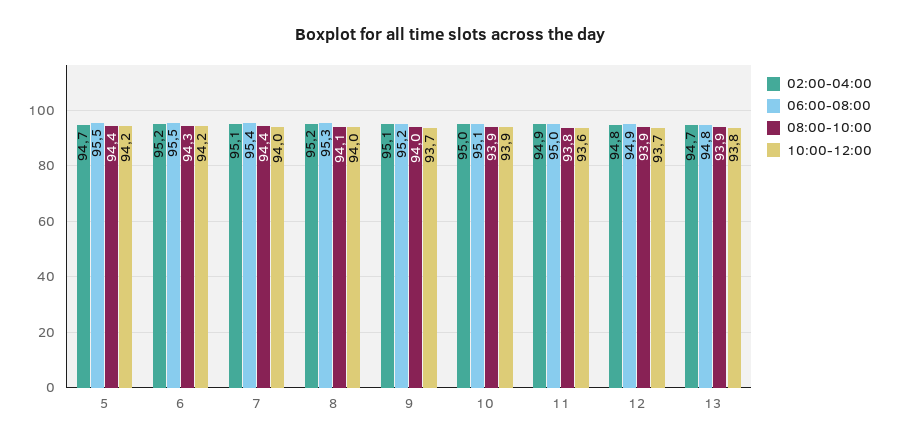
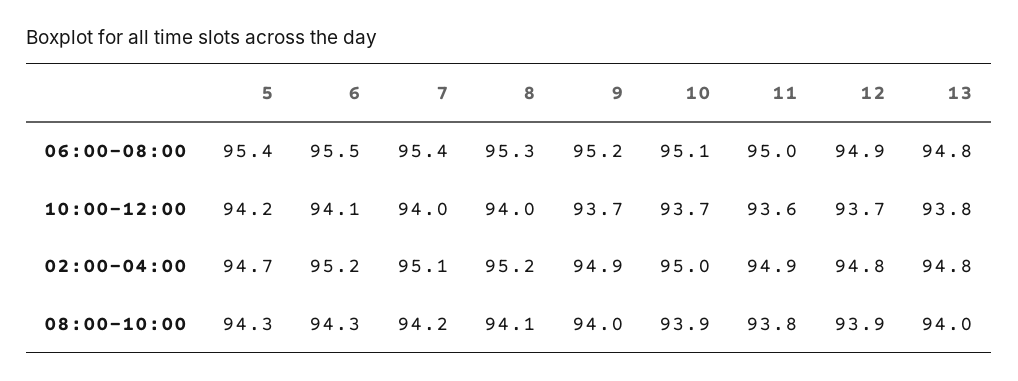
06:00-08:00, 5: 95.5 -> 95.4
08:00-10:00, 5: 94.4 -> 94.3
10:00-12:00, 6: 94.2 -> 94.1
08:00-10:00, 7: 94.4 -> 94.2
02:00-04:00, 9: 95.1 -> 94.9
10:00-12:00, 10: 93.9 -> 93.7
02:00-04:00, 13: 94.7 -> 94.8
08:00-10:00, 13: 93.9 -> 94

